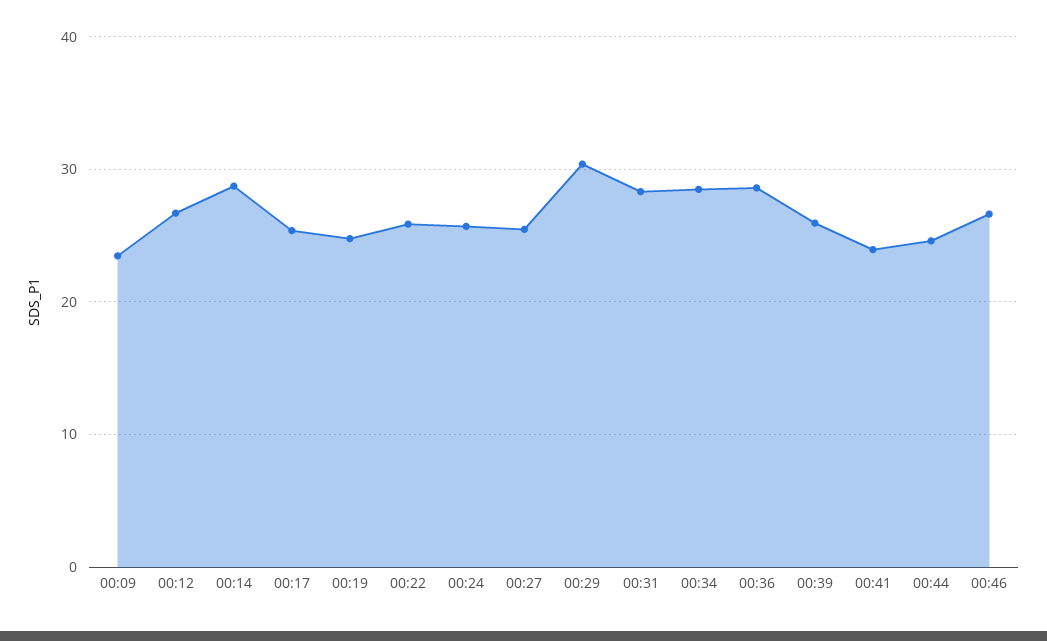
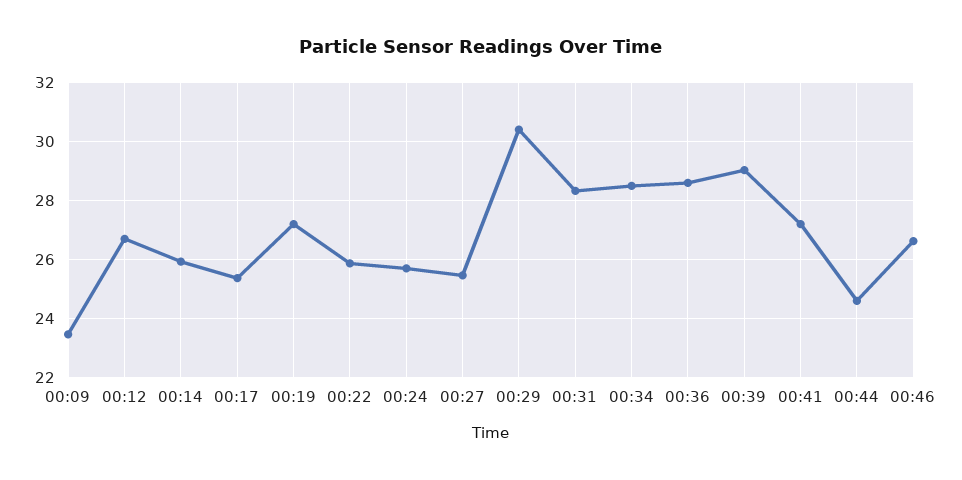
00:14: 29 -> 26
00:19: 25 -> 27.25
00:39: 26 -> 29
00:41: 24 -> 27.25

